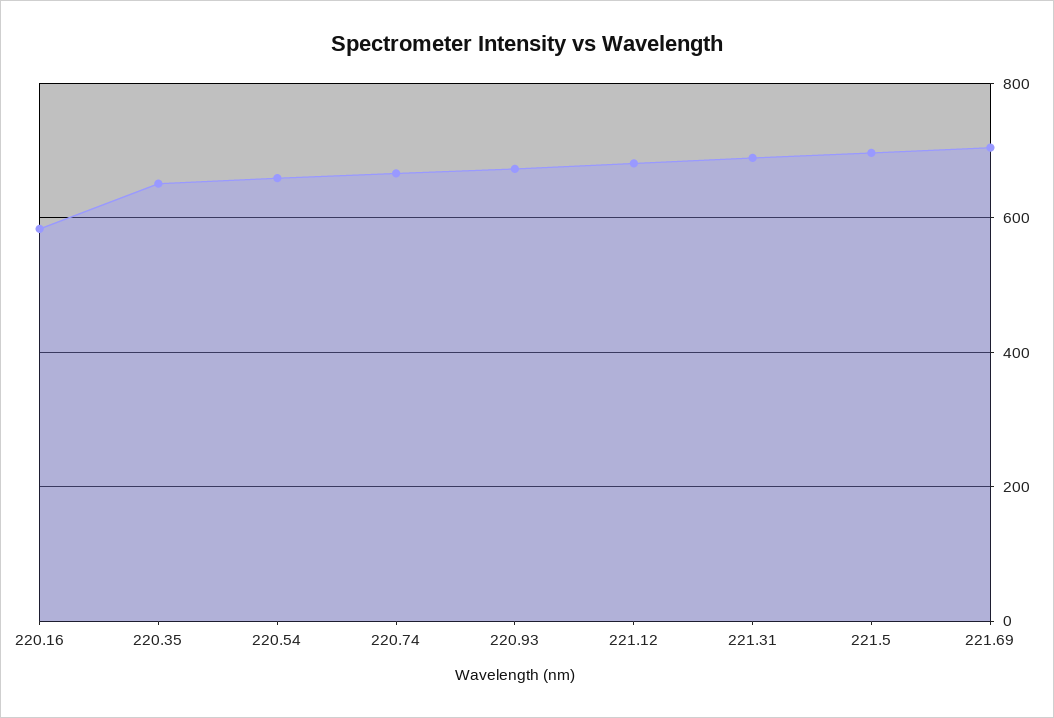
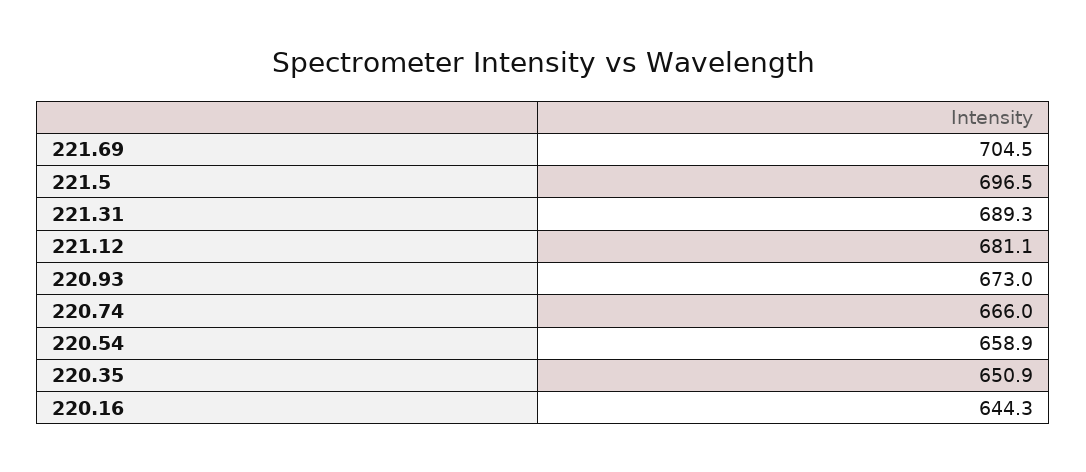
220.16: 580 -> 644.3

